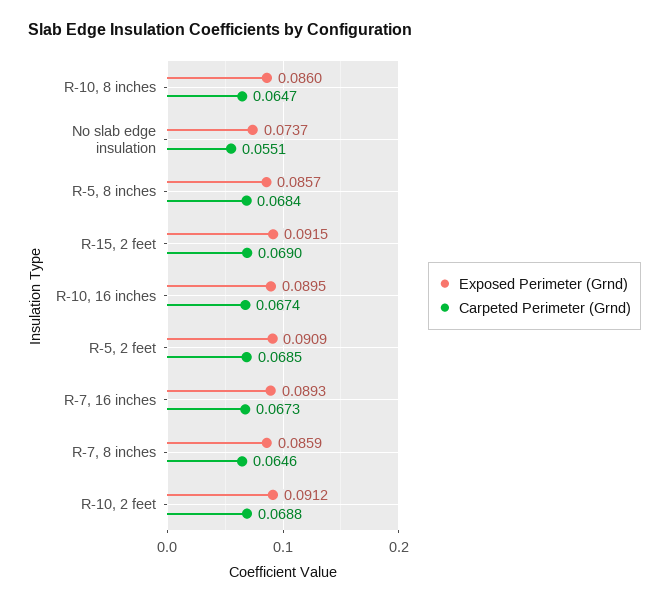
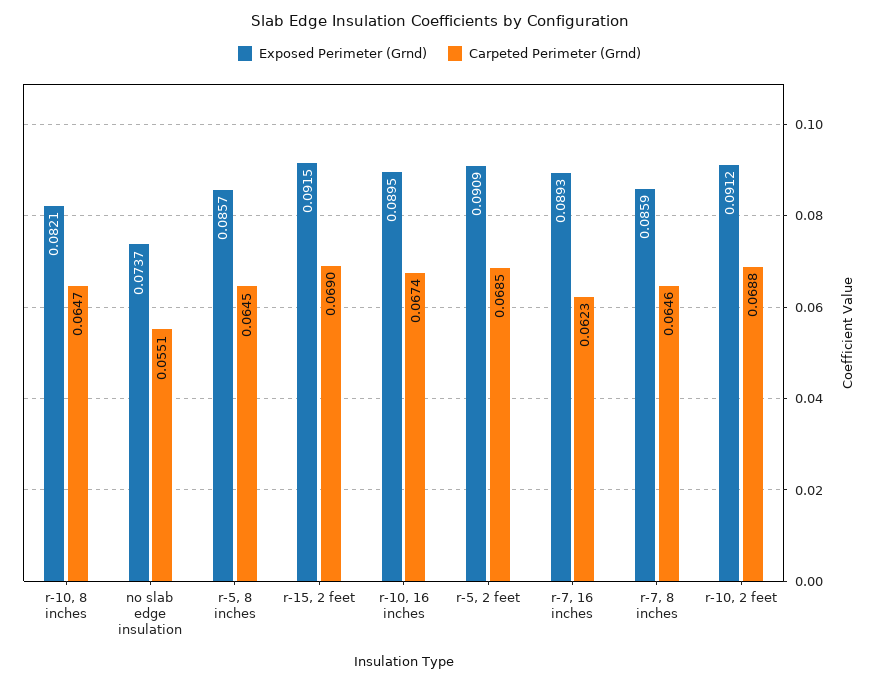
Exposed Perimeter (Grnd), R-10, 8 inches: 0.086 -> 0.0821
Carpeted Perimeter (Grnd), R-5, 8 inches: 0.0684 -> 0.0645
Carpeted Perimeter (Grnd), R-7, 16 inches: 0.0673 -> 0.0623

